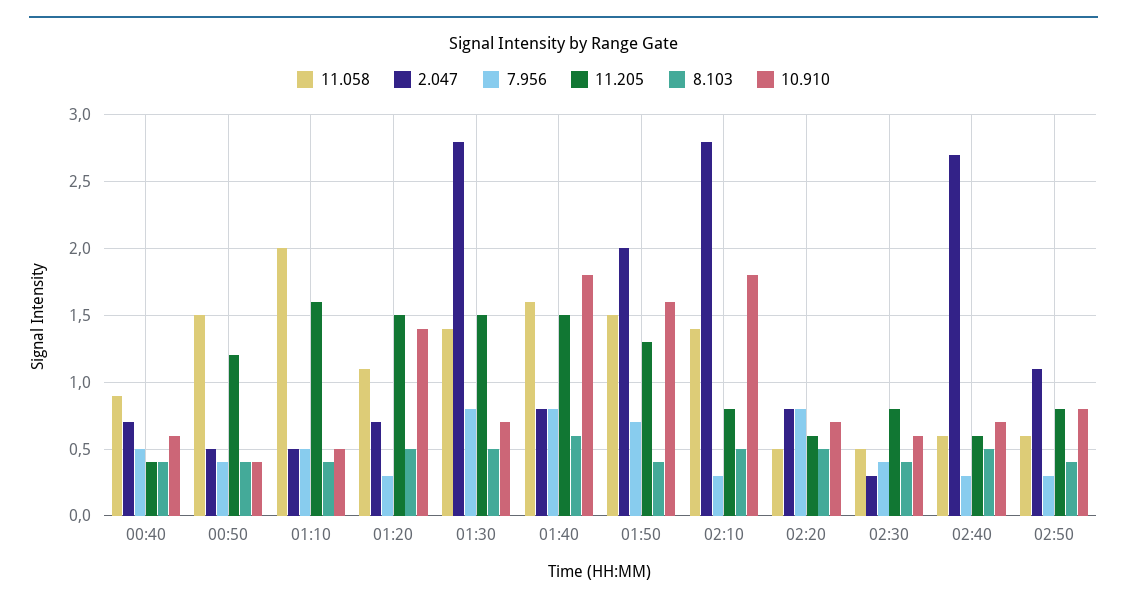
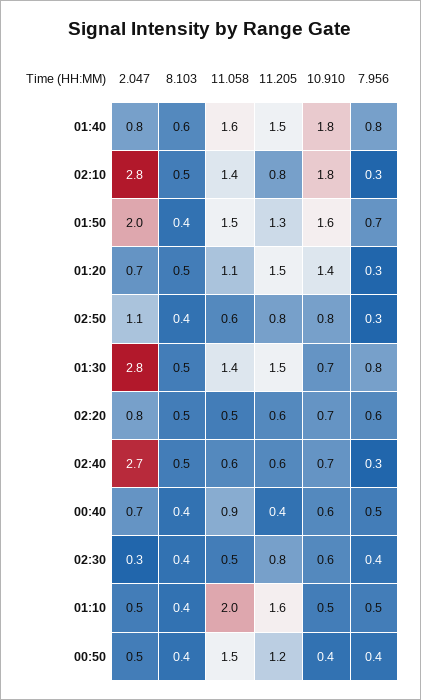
7.956, 02:20: 0.8 -> 0.6

